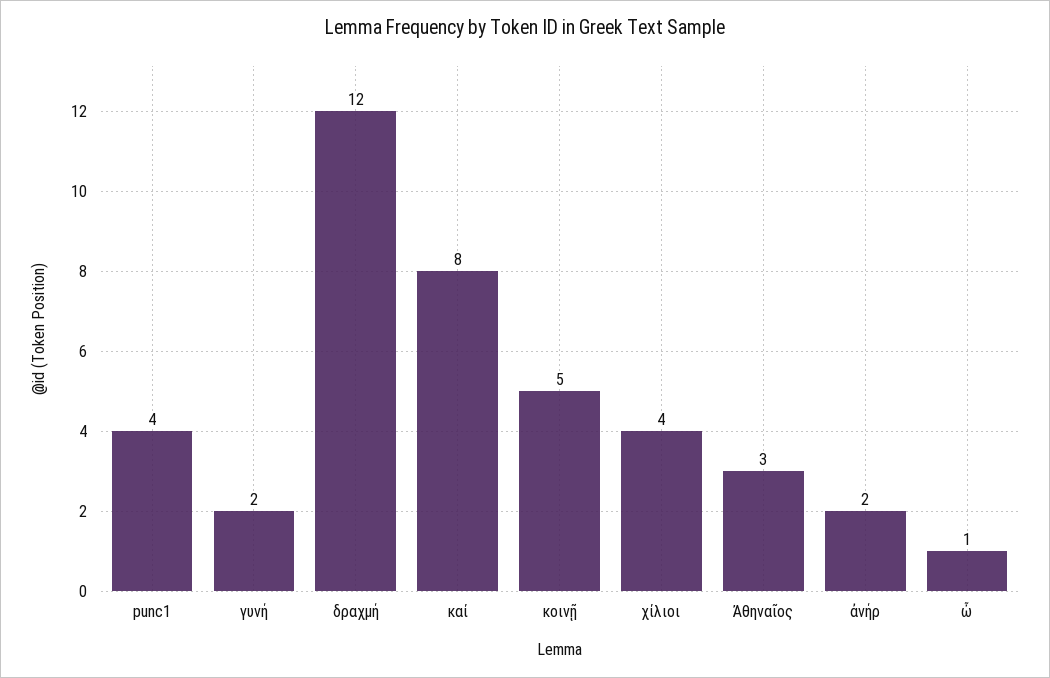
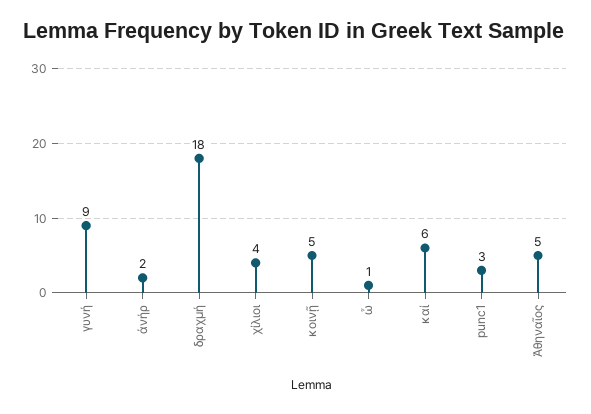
punc1: 4 -> 3
γυνή: 2 -> 9
δραχμή: 12 -> 18
καί: 8 -> 6
Ἀθηναῖος: 3 -> 5

